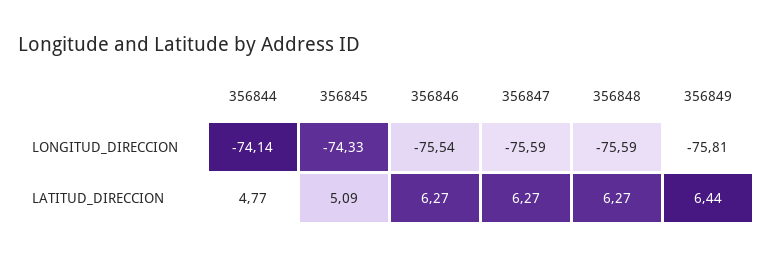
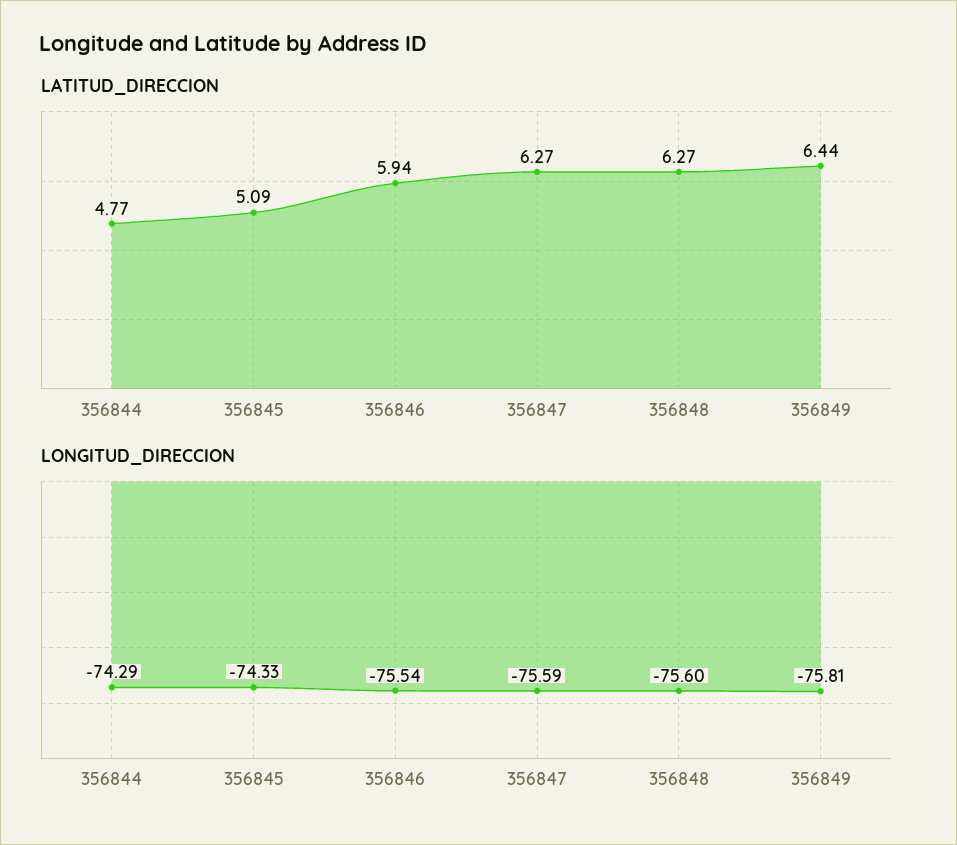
LONGITUD_DIRECCION, 356844: -74.14 -> -74.29
LONGITUD_DIRECCION, 356848: -75.59 -> -75.6
LATITUD_DIRECCION, 356846: 6.27 -> 5.94

